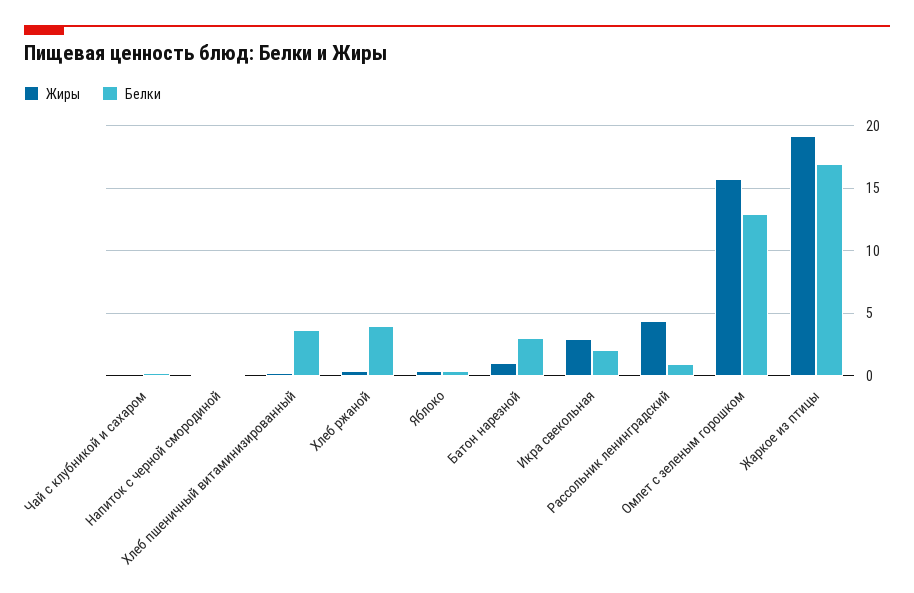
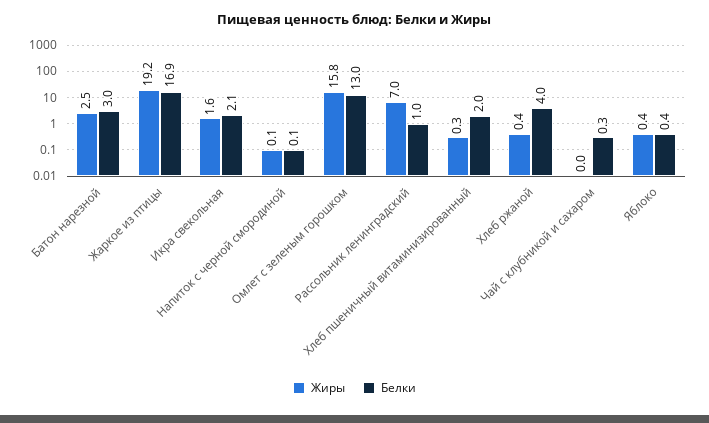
Белки, Хлеб пшеничный витаминизированный: 3.5 -> 2
Жиры, Батон нарезной: 1 -> 2.5
Жиры, Икра свекольная: 3 -> 1.6
Жиры, Рассольник ленинградский: 4.5 -> 7

